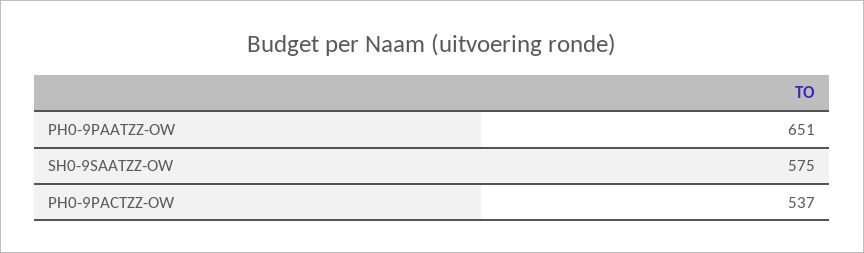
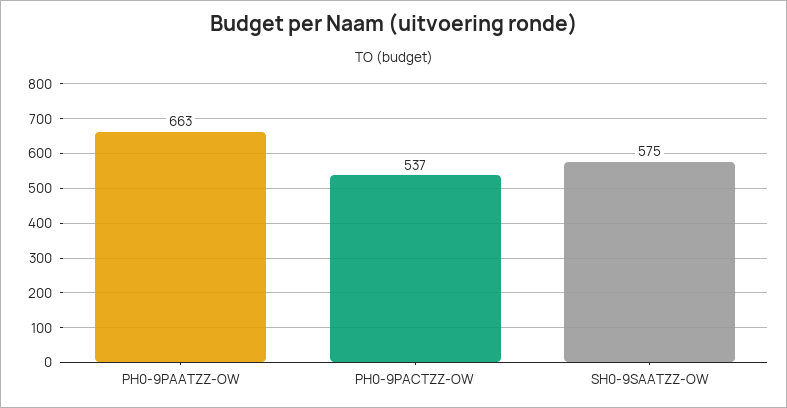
PH0-9PAATZZ-OW: 651 -> 663

